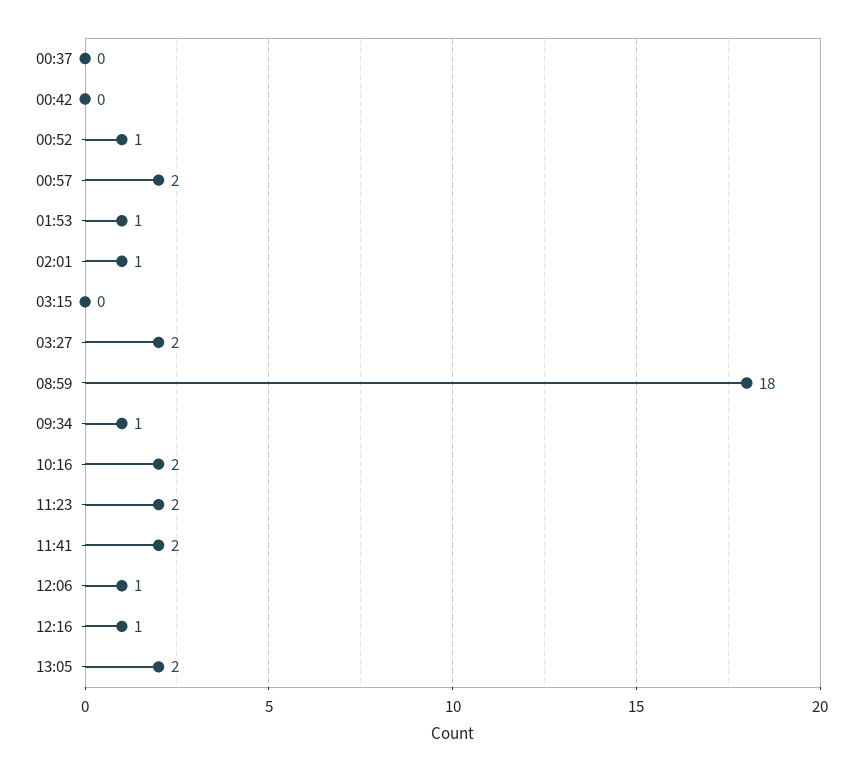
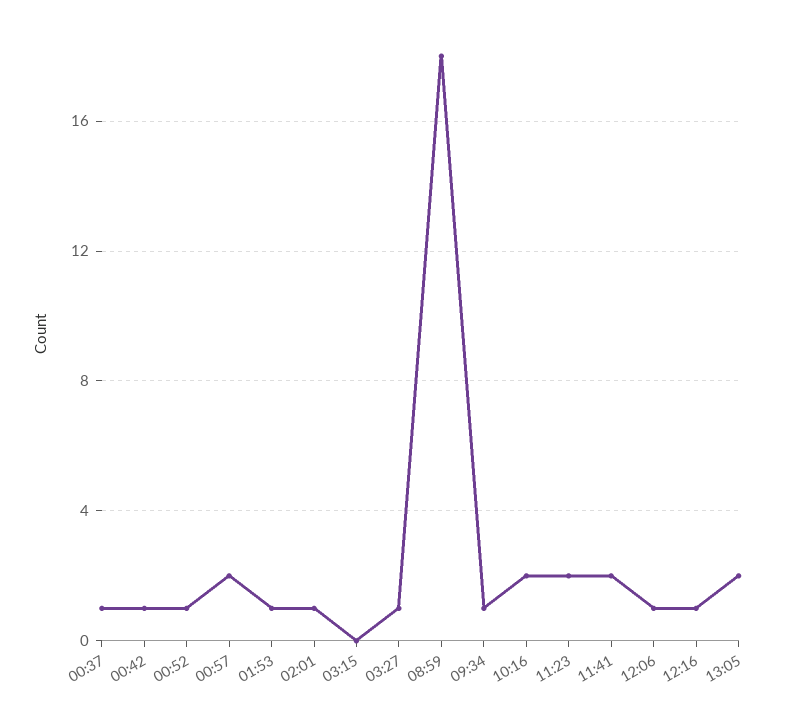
00:37: 0 -> 1
00:42: 0 -> 1
03:27: 2 -> 1

